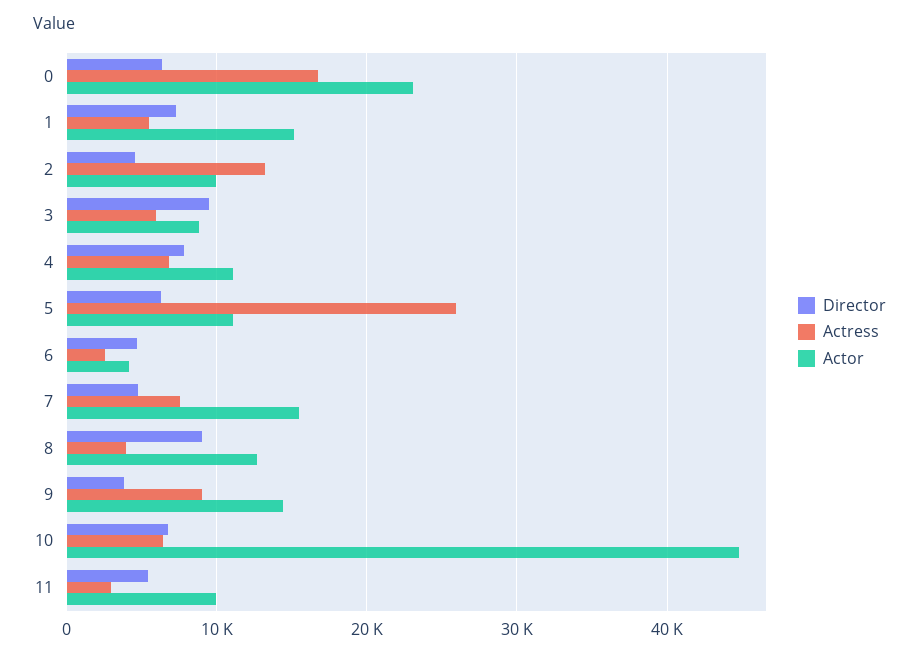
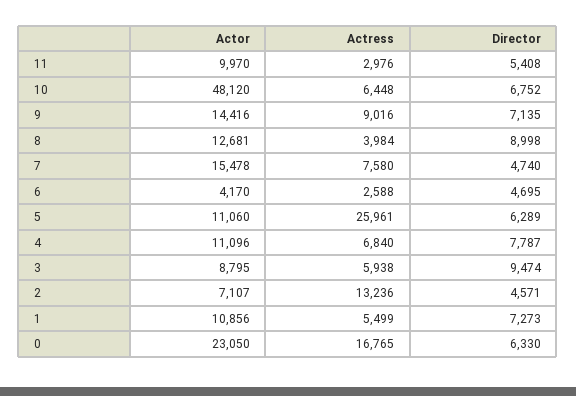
Actor, 1: 15000 -> 10856
Actor, 2: 10000 -> 7107
Director, 9: 4000 -> 7135
Actor, 10: 45000 -> 48120

